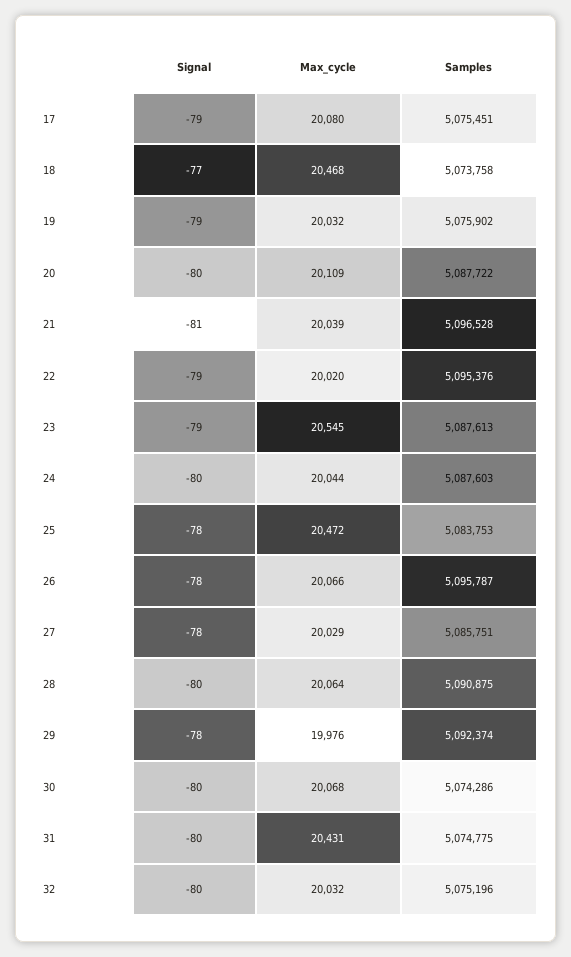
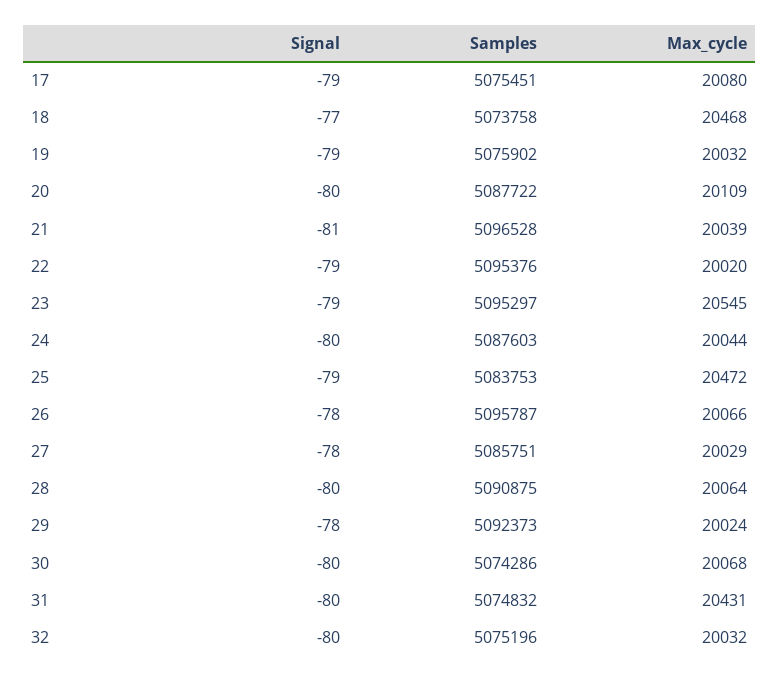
Samples, 23: 5087613 -> 5095297
Signal, 25: -78 -> -79
Max_cycle, 29: 19976 -> 20024
Samples, 29: 5092374 -> 5092373
Samples, 31: 5074775 -> 5074832

